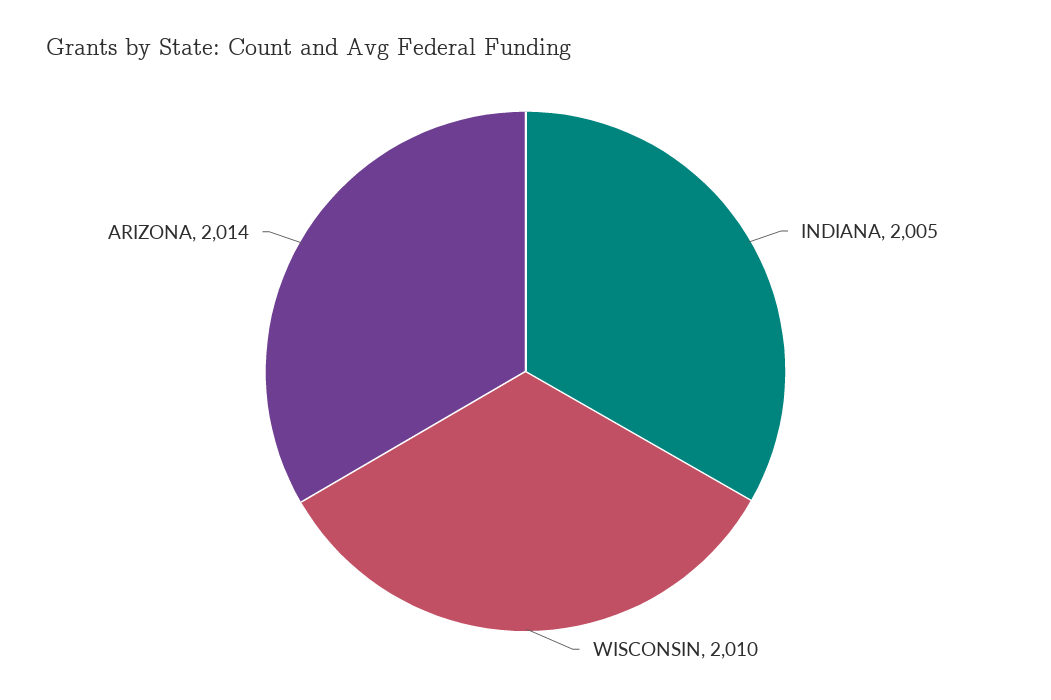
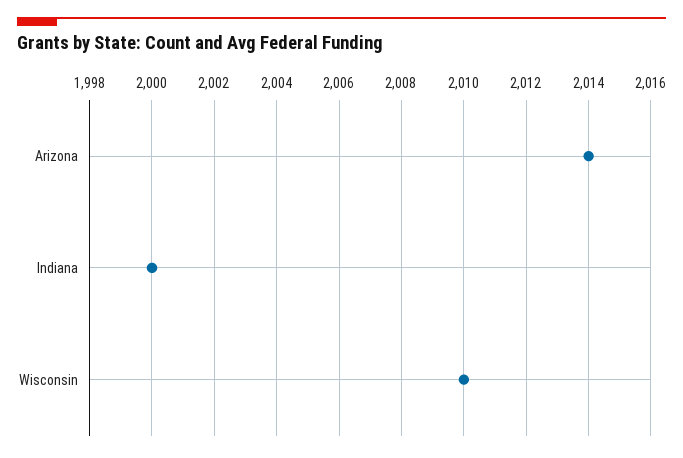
INDIANA: 2005 -> 2000

